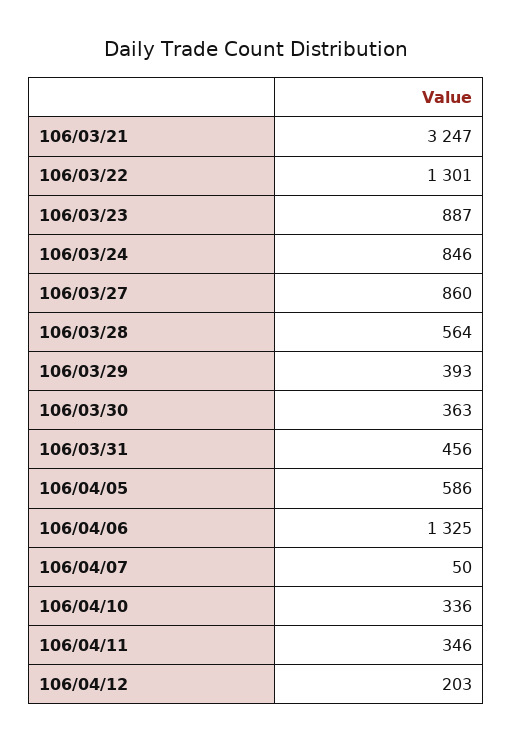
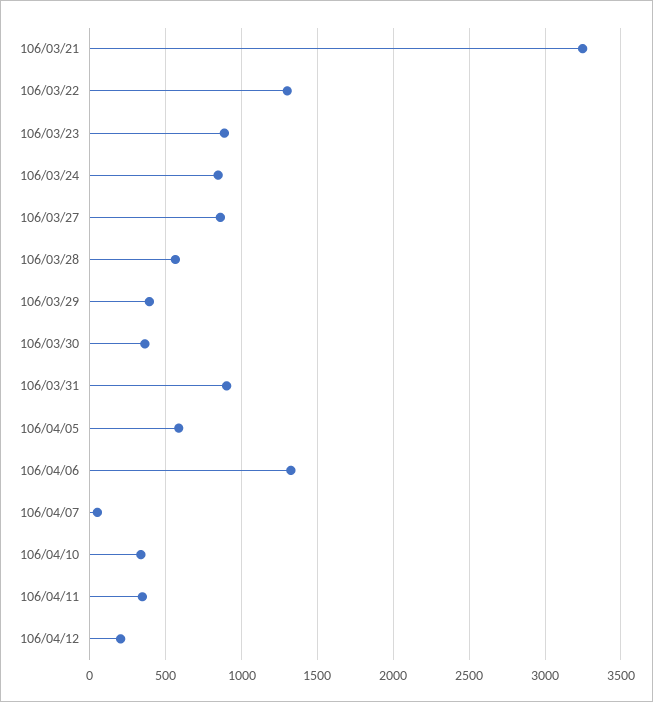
106/03/31: 456 -> 900

